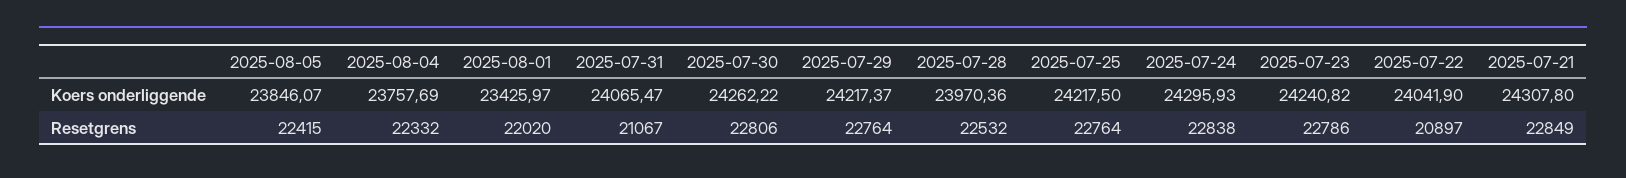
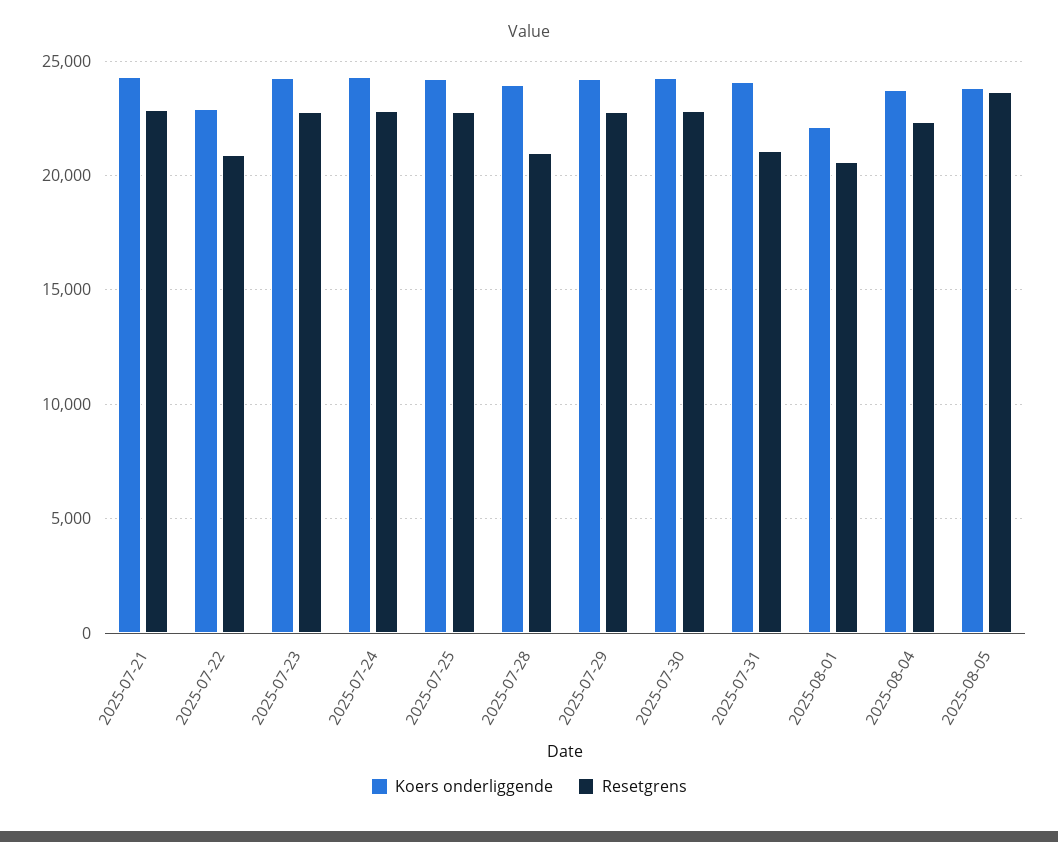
Koers onderliggende, 2025-08-01: 23425.97 -> 22000
Koers onderliggende, 2025-07-22: 24041.9 -> 23000
Resetgrens, 2025-08-05: 22415 -> 23500
Resetgrens, 2025-08-01: 22020 -> 20500
Resetgrens, 2025-07-28: 22532 -> 21000

